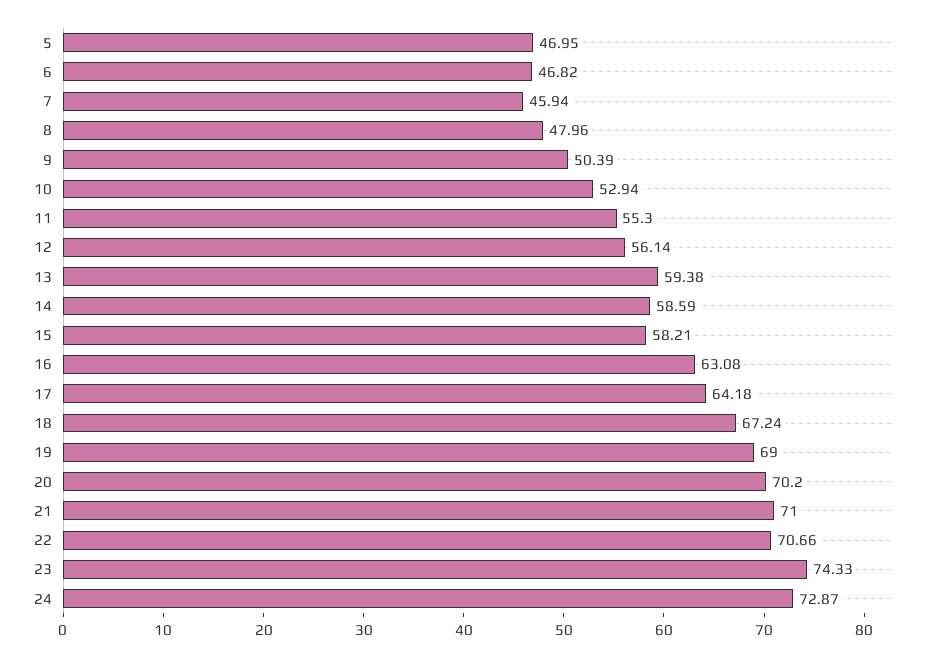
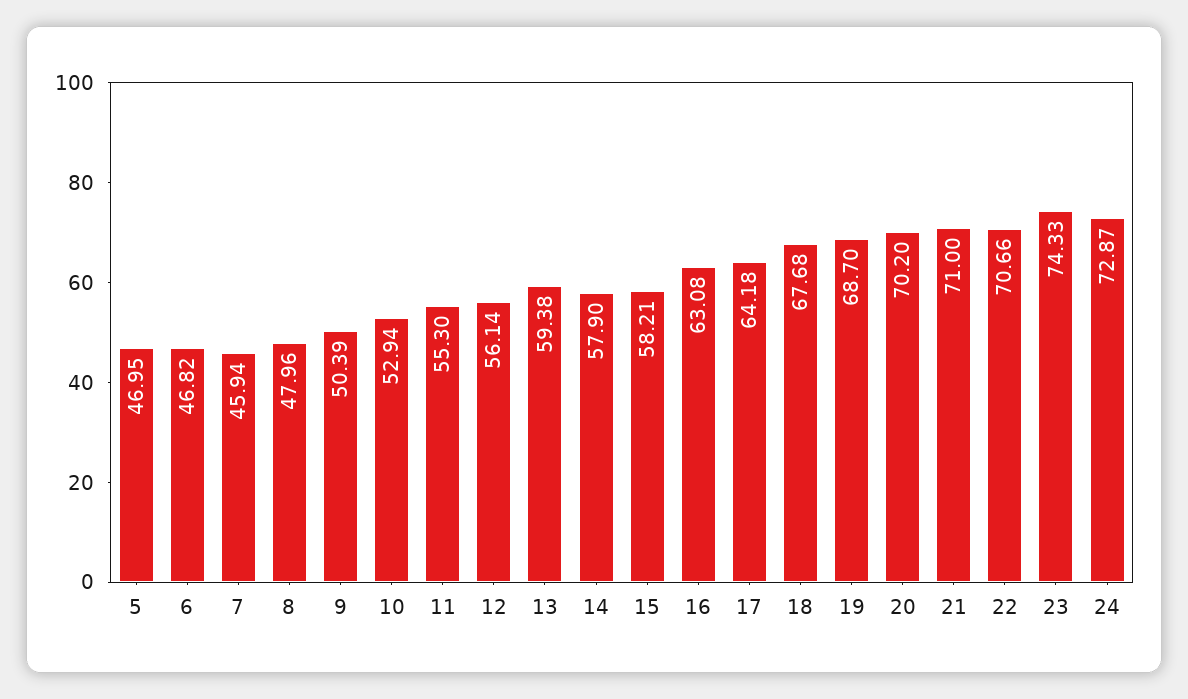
14: 58.59 -> 57.9
18: 67.24 -> 67.68
19: 69 -> 68.7

